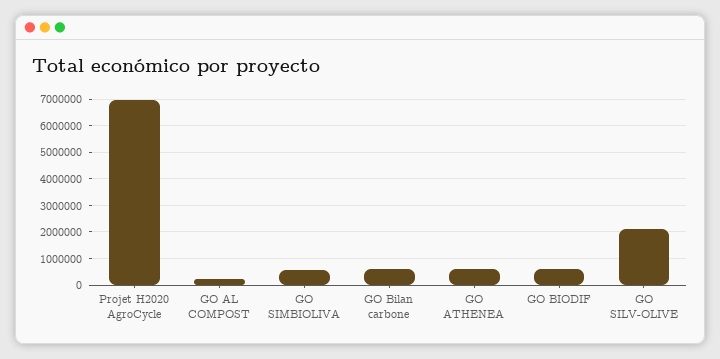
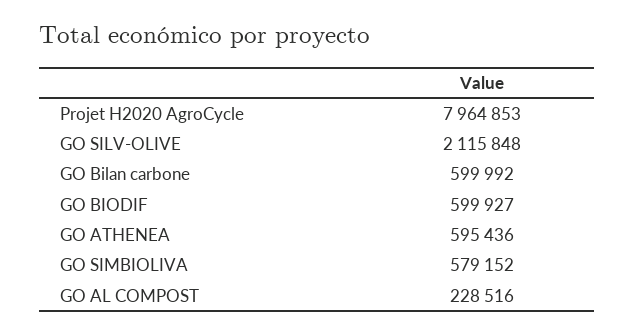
Projet H2020 AgroCycle: 7000000 -> 7964853

